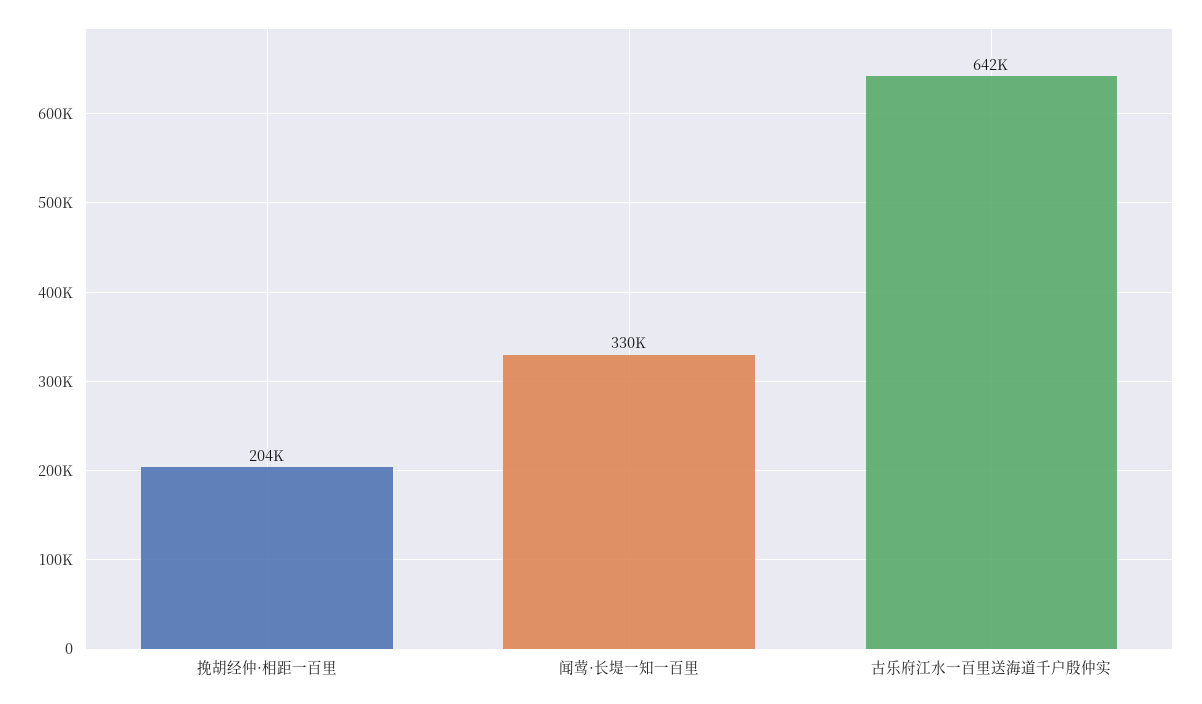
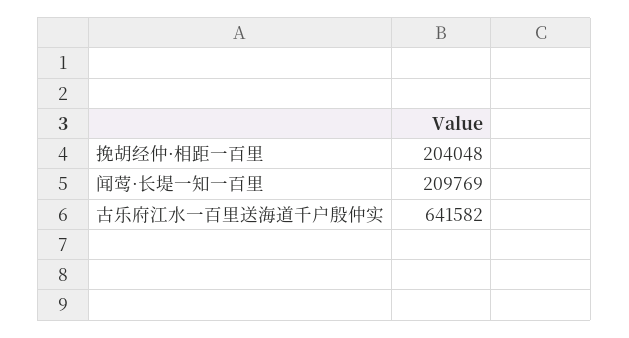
闻莺·长堤一知一百里: 330000 -> 209769

